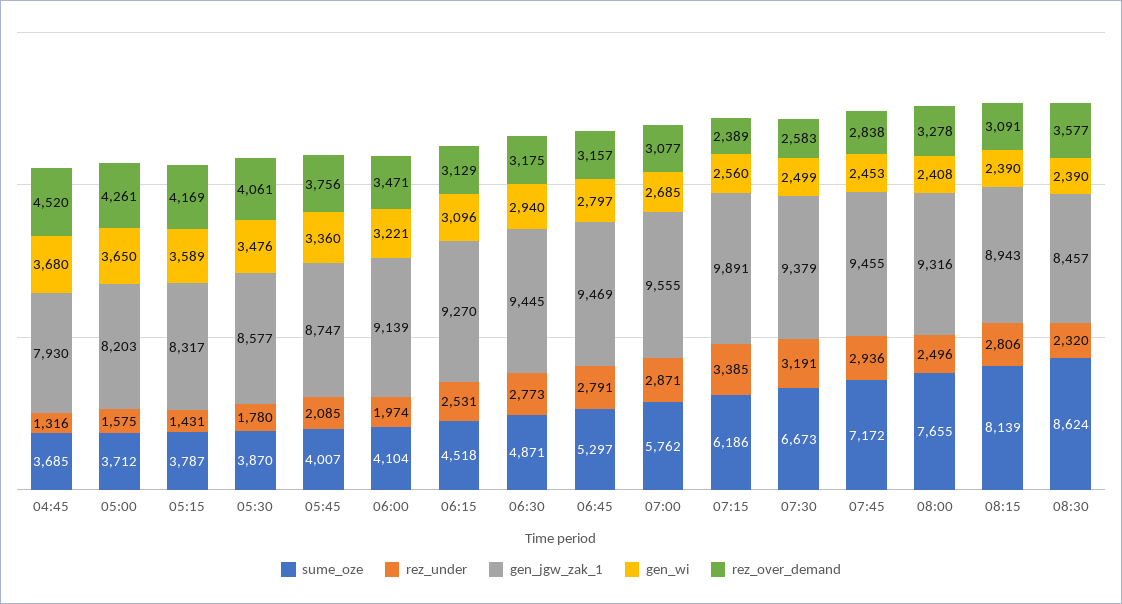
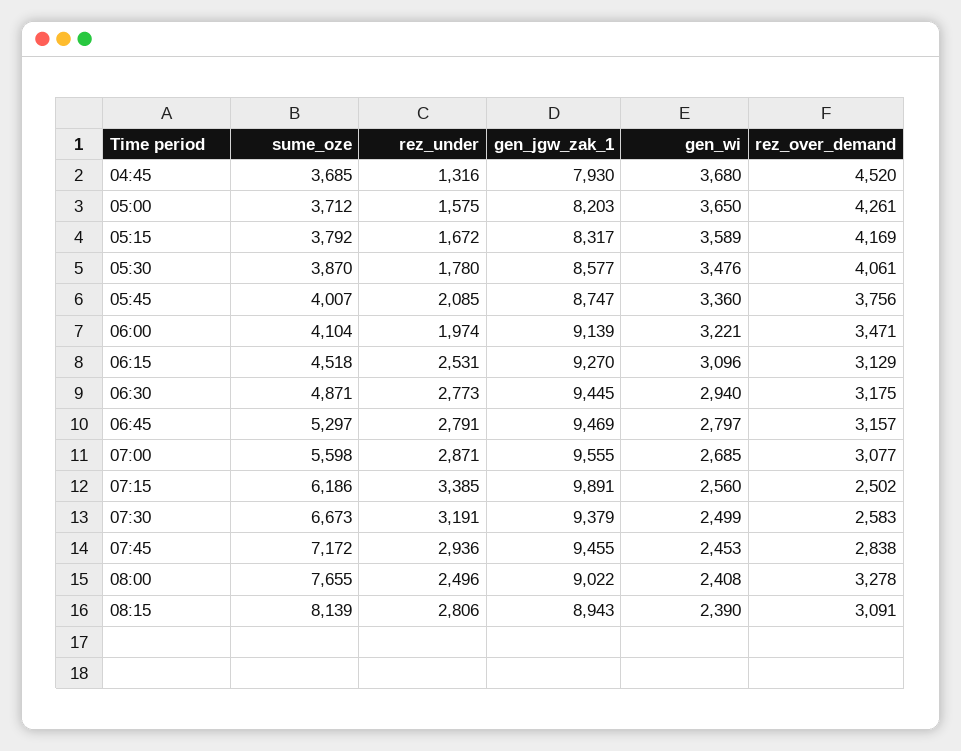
sume_oze, 05:15: 3787 -> 3792
rez_under, 05:15: 1431 -> 1672
sume_oze, 07:00: 5762 -> 5598
rez_over_demand, 07:15: 2389 -> 2502
gen_jgw_zak_1, 08:00: 9316 -> 9022
sume_oze, 08:30: 8624 -> none
rez_under, 08:30: 2320 -> none
gen_jgw_zak_1, 08:30: 8457 -> none
gen_wi, 08:30: 2390 -> none
rez_over_demand, 08:30: 3577 -> none

